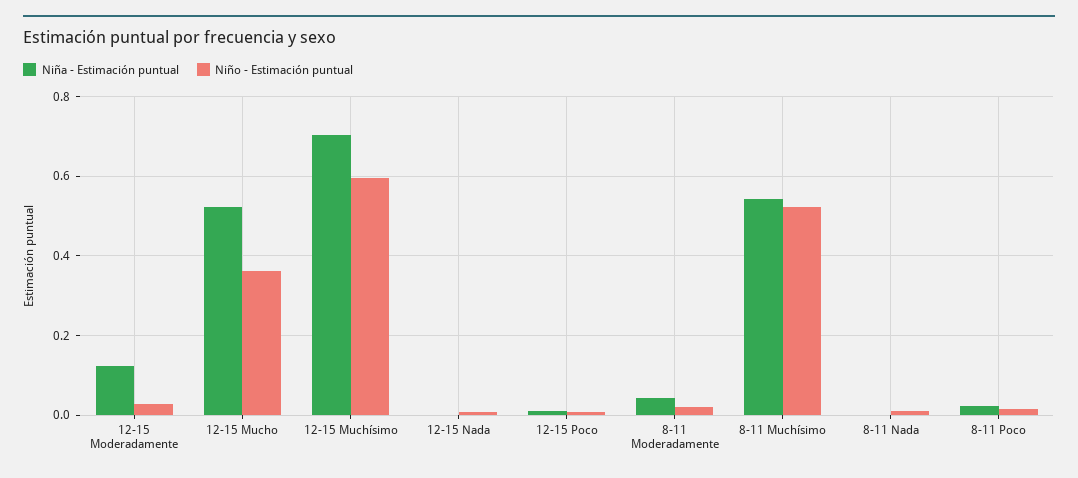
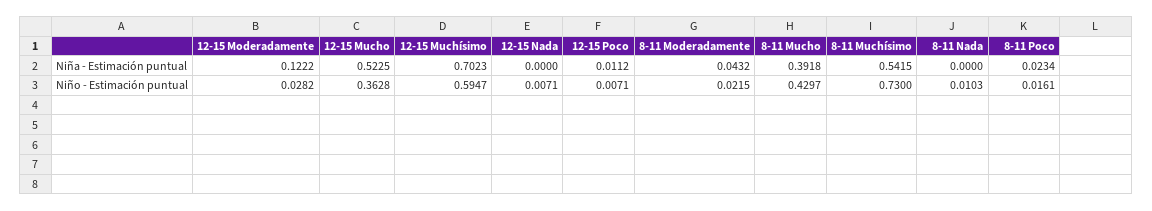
Niño - Estimación puntual, 8-11 Muchísimo: 0.52 -> 0.73
Niña - Estimación puntual, 8-11 Mucho: none -> 0.3918
Niño - Estimación puntual, 8-11 Mucho: none -> 0.4297

